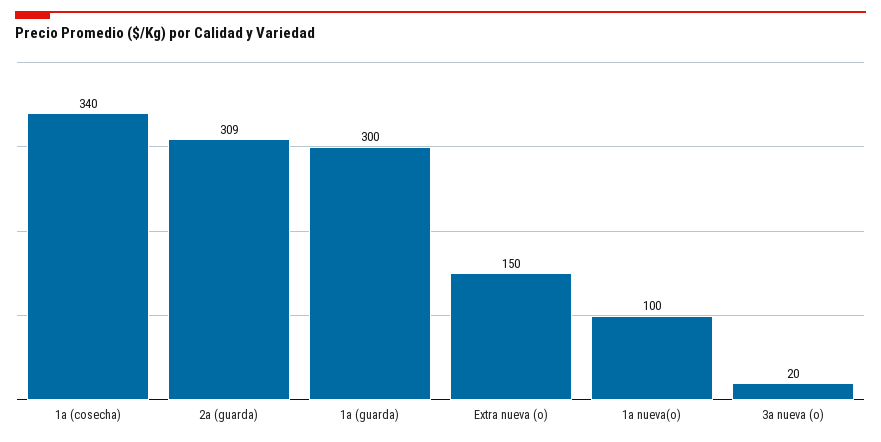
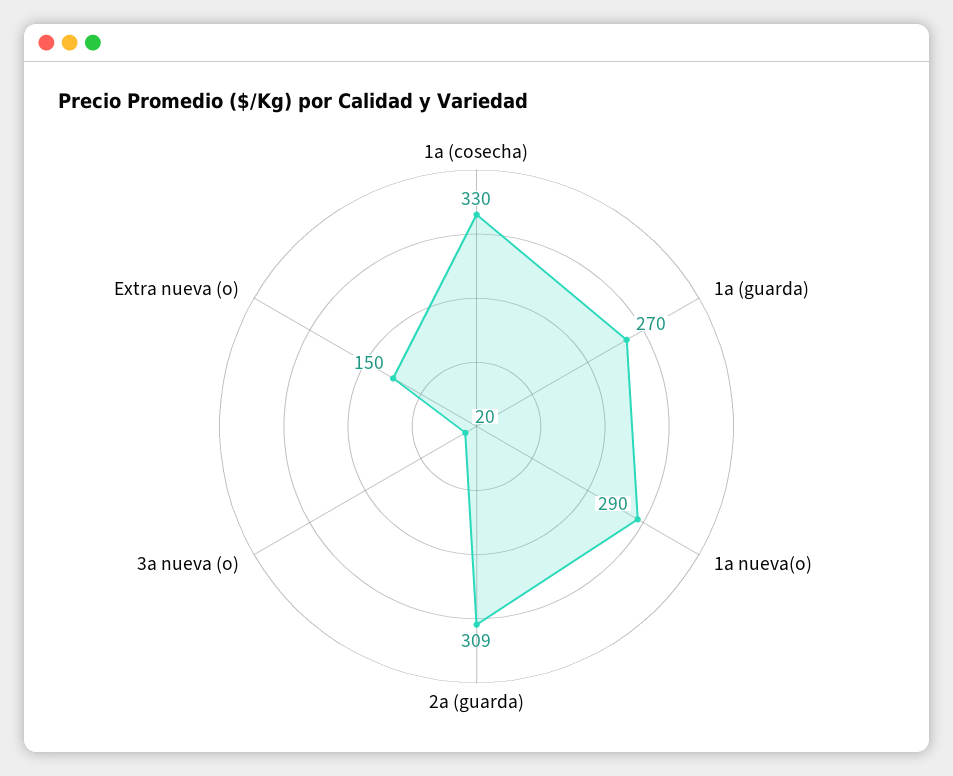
1a (cosecha): 340 -> 330
1a (guarda): 300 -> 270
1a nueva(o): 100 -> 290

